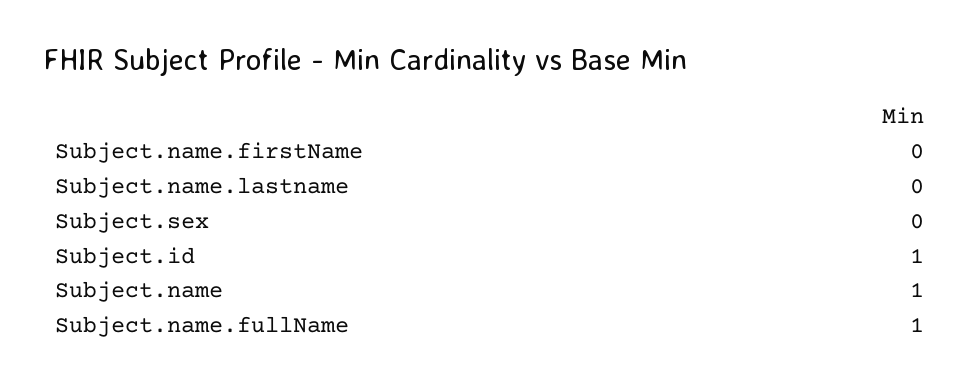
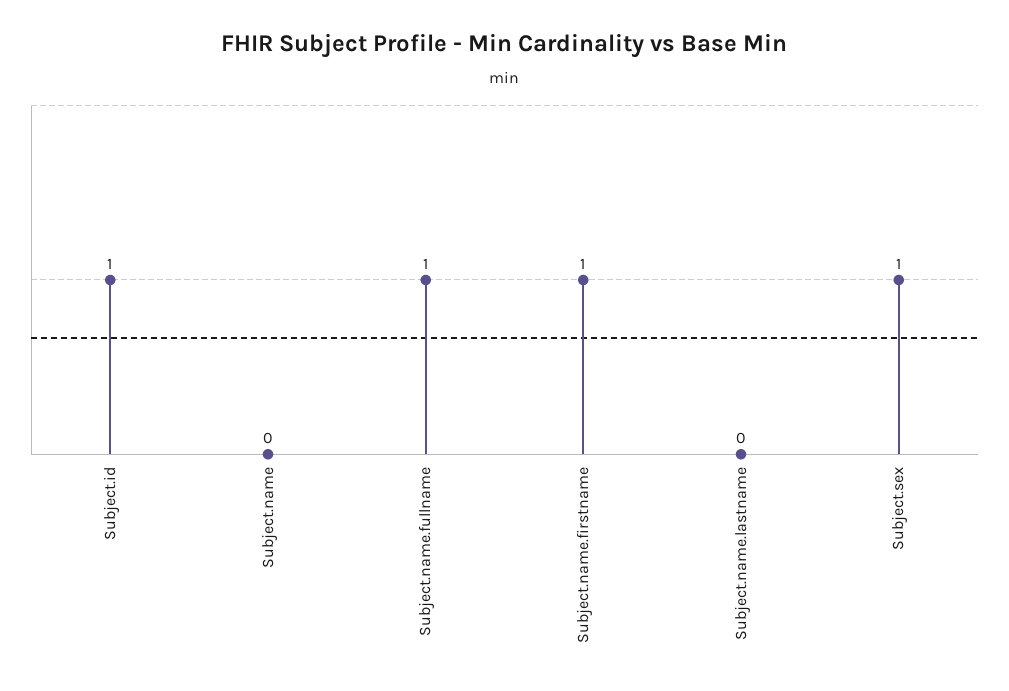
Subject.name.firstName: 0 -> 1
Subject.sex: 0 -> 1
Subject.name: 1 -> 0

